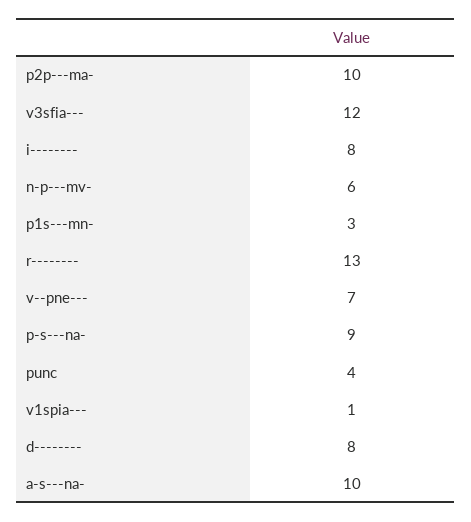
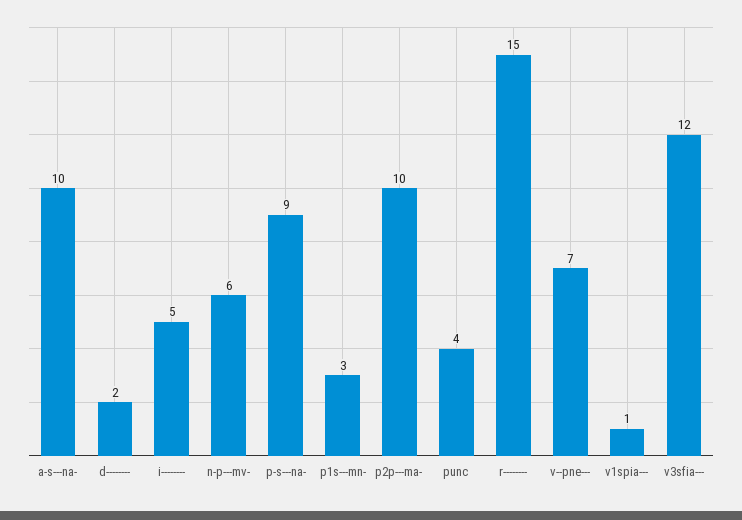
i--------: 8 -> 5
r--------: 13 -> 15
d--------: 8 -> 2

